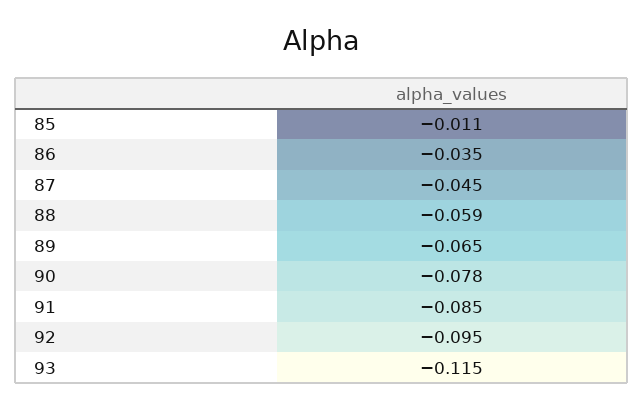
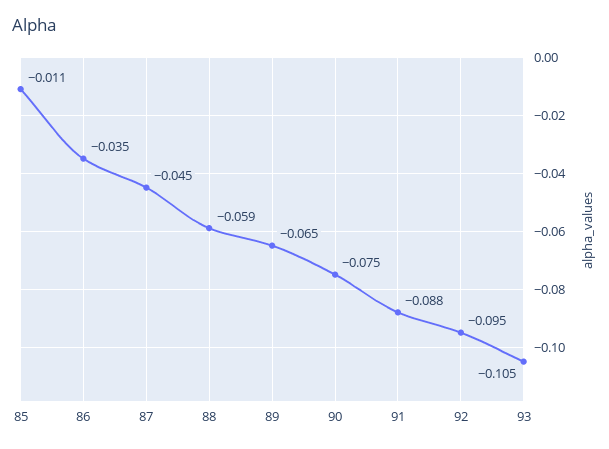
90: -0.078 -> -0.075
91: -0.085 -> -0.088
93: -0.115 -> -0.105

